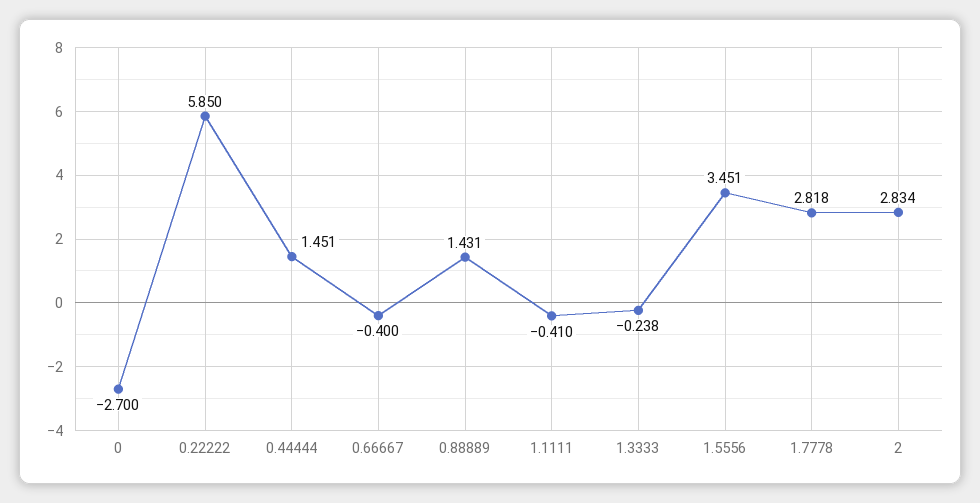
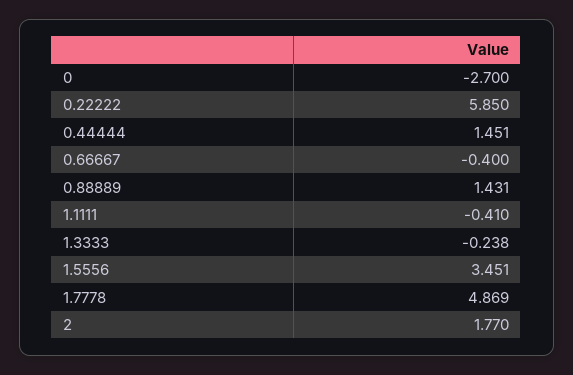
1.7778: 2.818 -> 4.869
2: 2.834 -> 1.77

